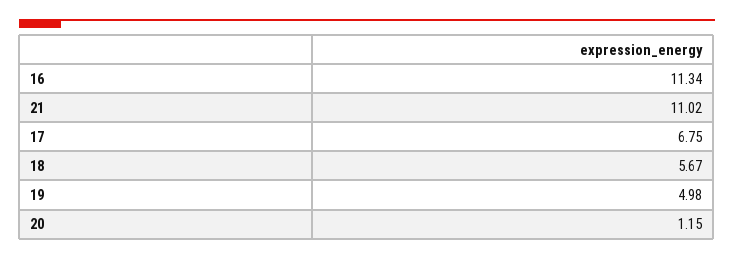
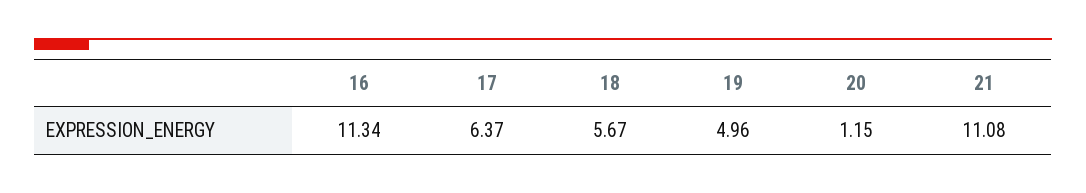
21: 11.02 -> 11.08
17: 6.75 -> 6.37
19: 4.98 -> 4.96

